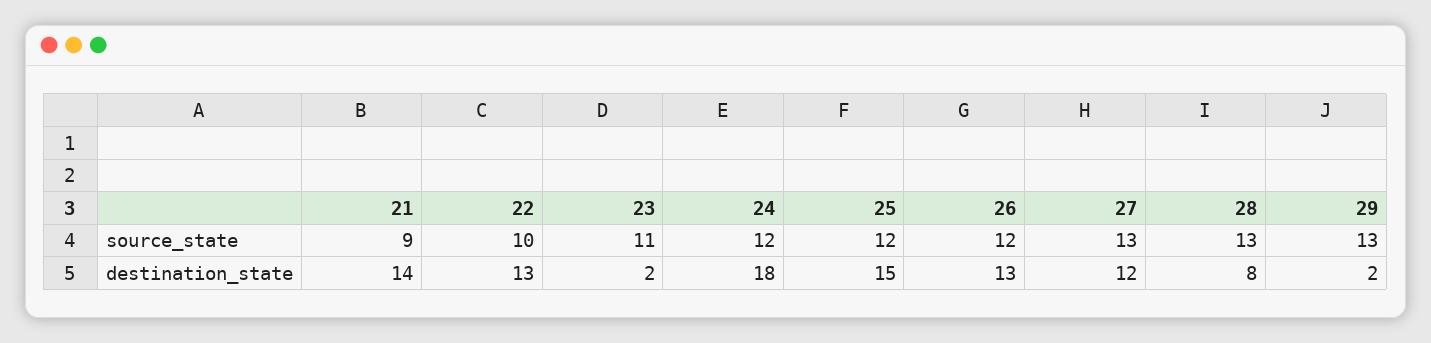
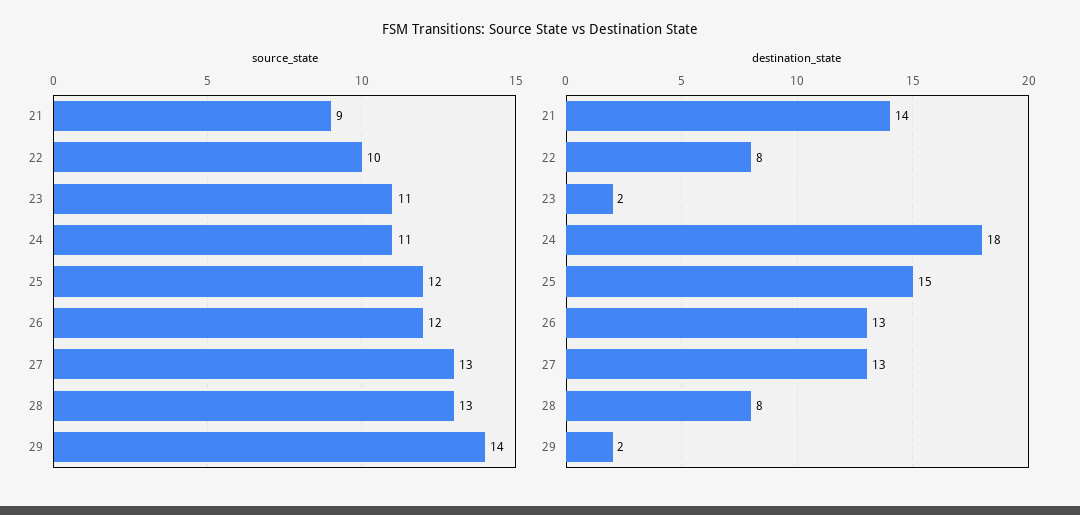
source_state, 24: 12 -> 11
source_state, 29: 13 -> 14
destination_state, 22: 13 -> 8
destination_state, 27: 12 -> 13

